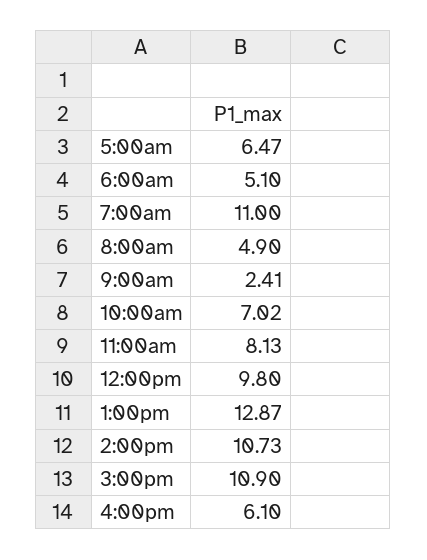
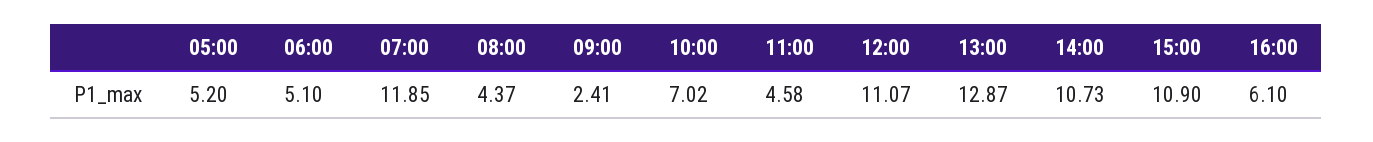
5:00am: 6.47 -> 5.2
7:00am: 11 -> 11.85
8:00am: 4.9 -> 4.37
11:00am: 8.13 -> 4.58
12:00pm: 9.8 -> 11.07

